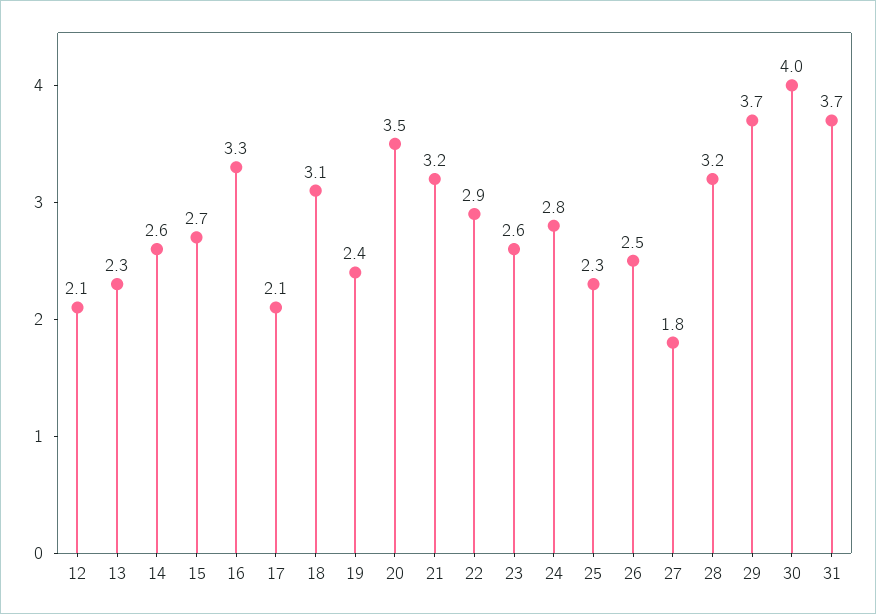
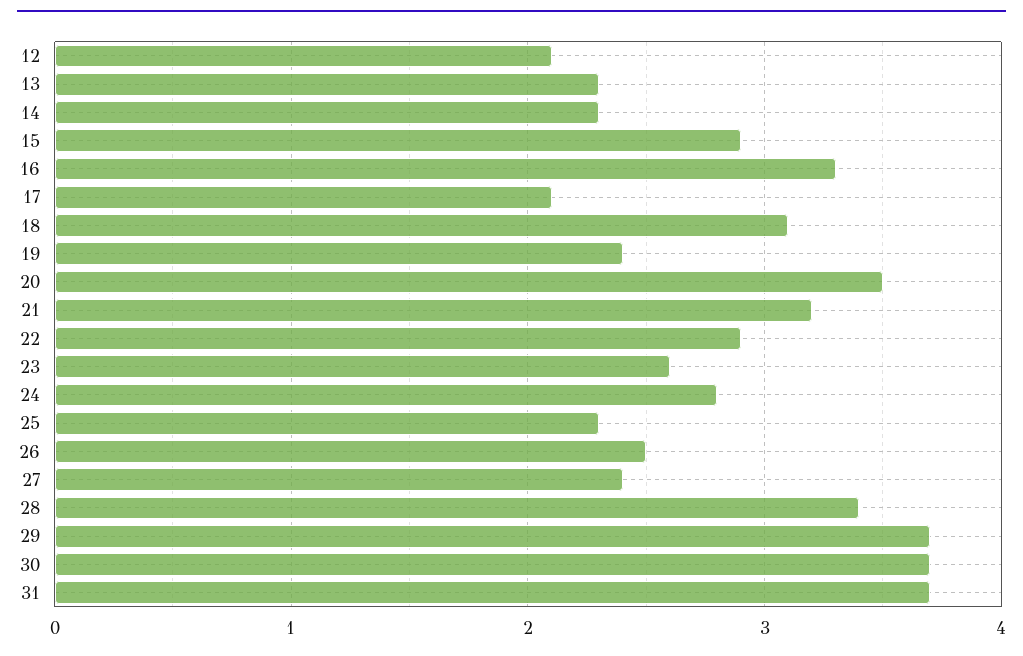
14: 2.6 -> 2.3
15: 2.7 -> 2.9
27: 1.8 -> 2.4
28: 3.2 -> 3.4
30: 4 -> 3.7

